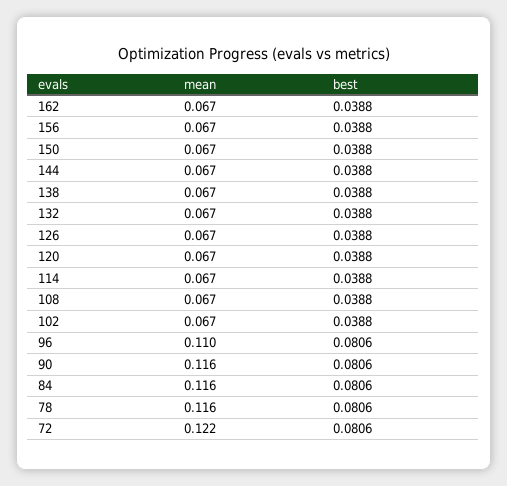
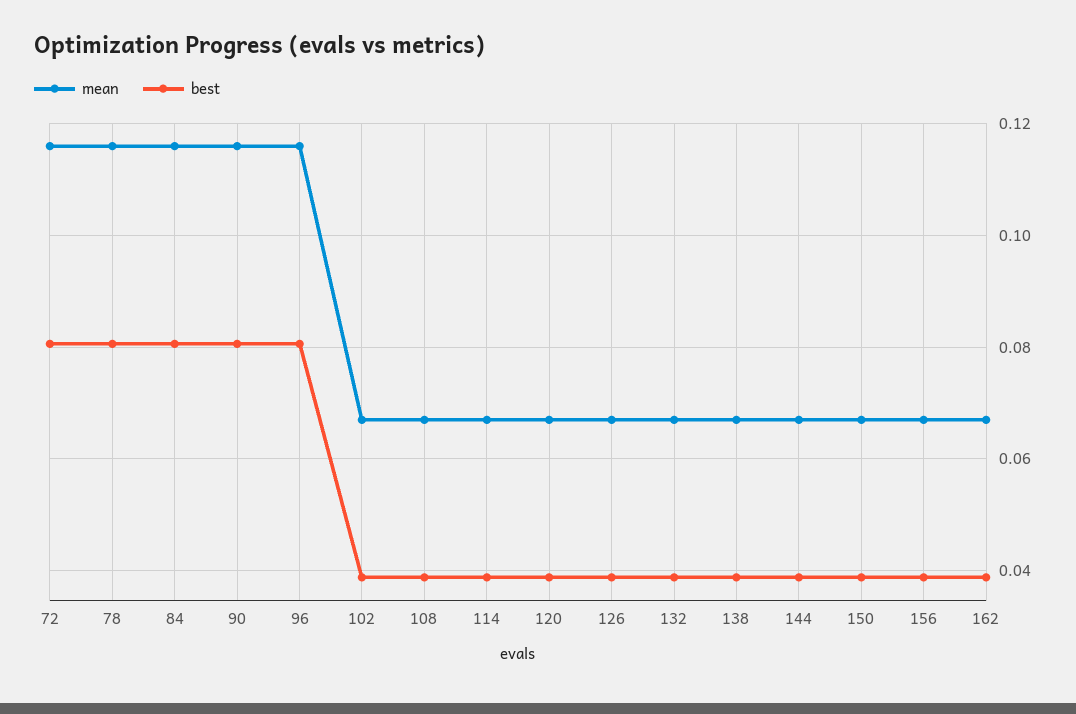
mean, 96: 0.11 -> 0.116
mean, 72: 0.122 -> 0.116

